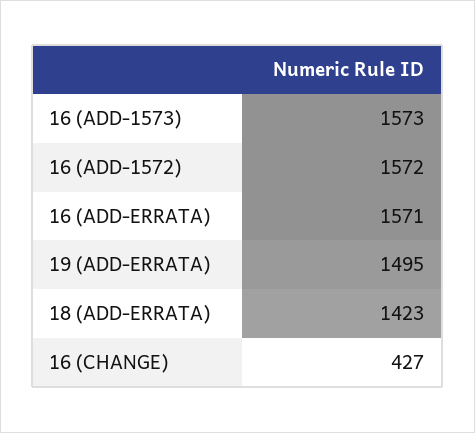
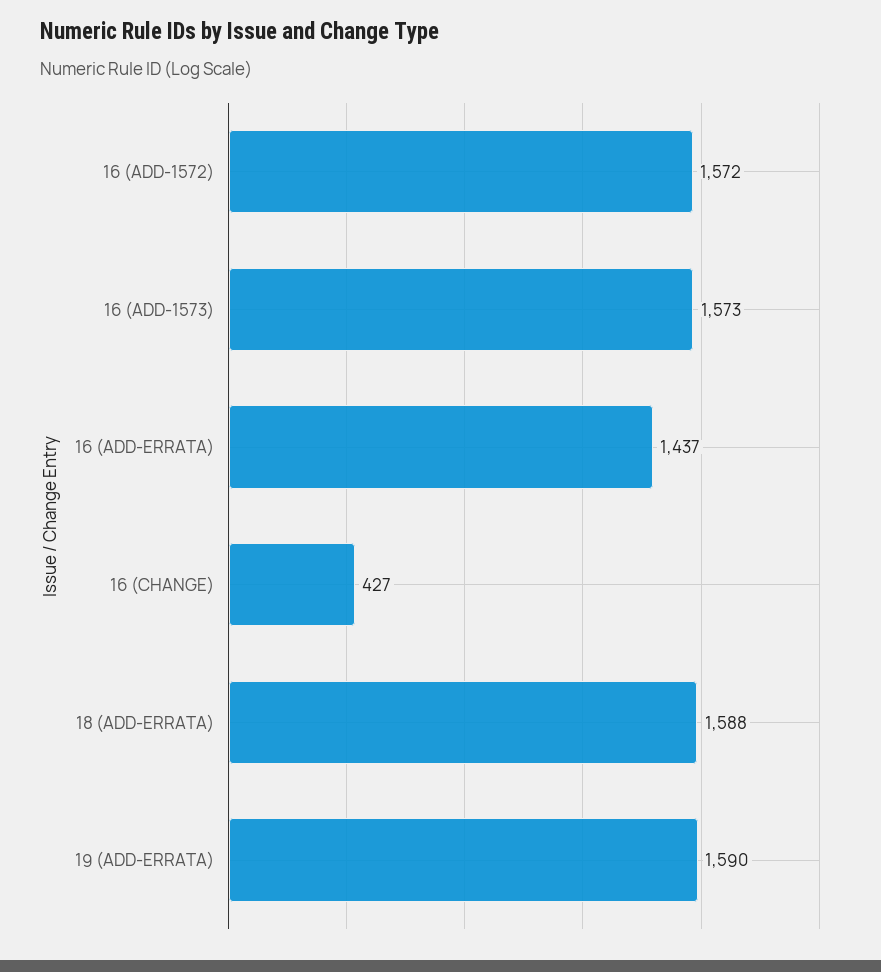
16 (ADD-ERRATA): 1571 -> 1437
19 (ADD-ERRATA): 1495 -> 1590
18 (ADD-ERRATA): 1423 -> 1588

